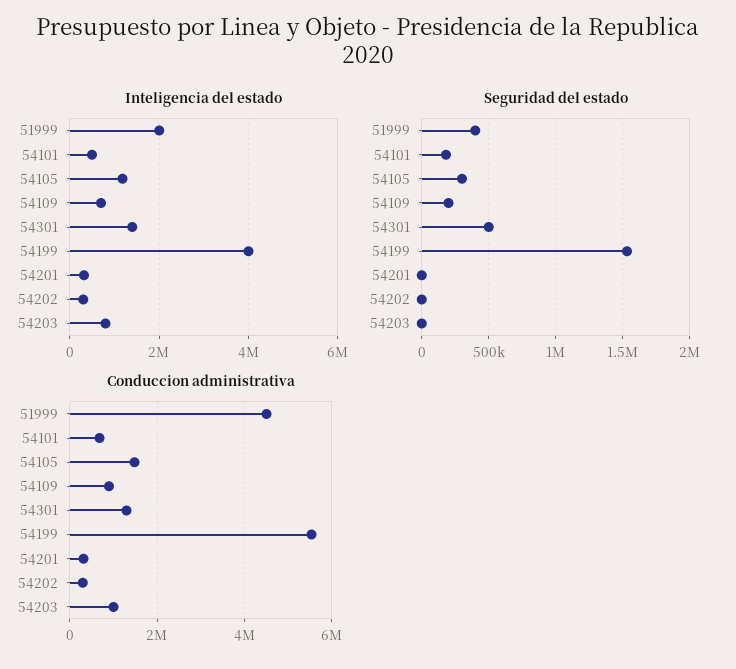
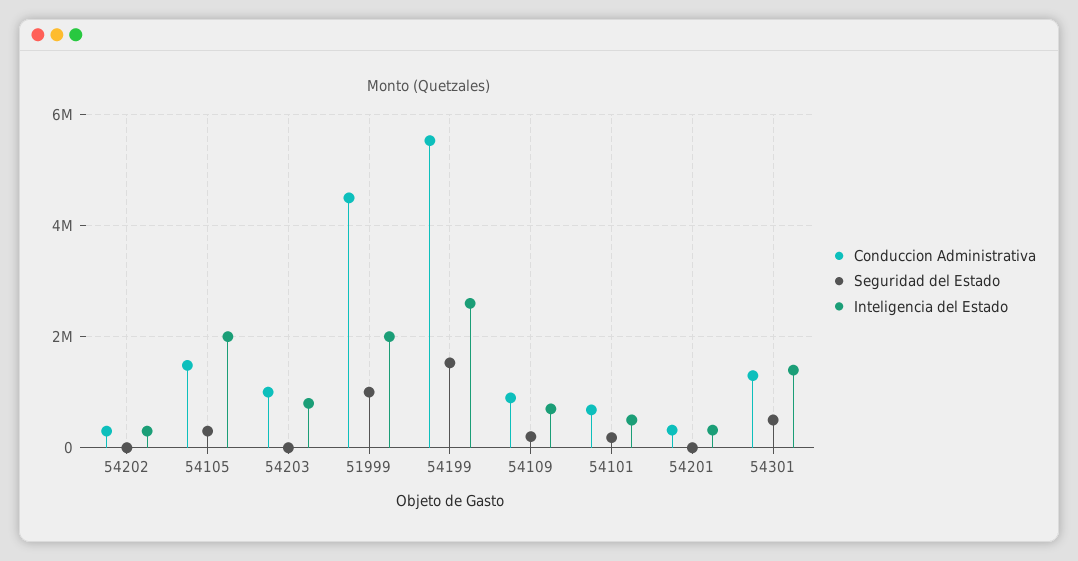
Inteligencia del estado, 54105: 1200000 -> 2000000
Inteligencia del estado, 54199: 4000000 -> 2600000
Seguridad del estado, 51999: 400000 -> 1000000

